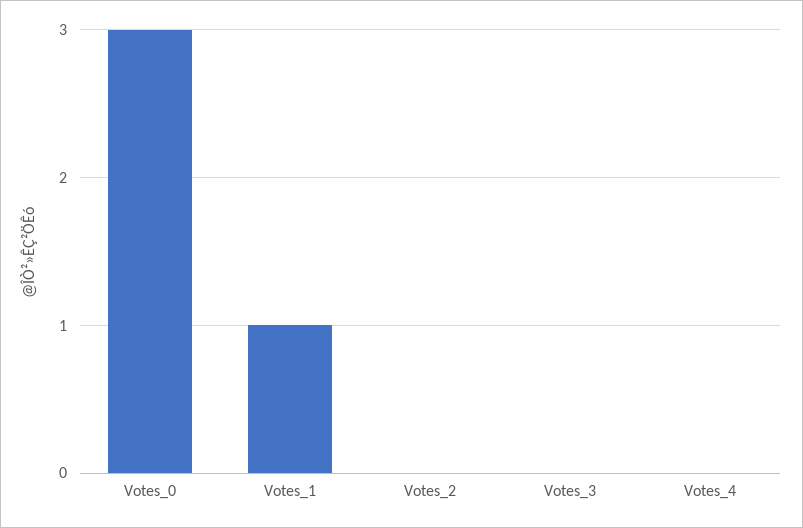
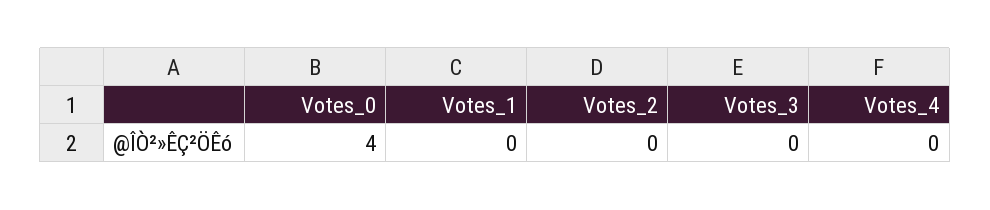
Votes_0: 3 -> 4
Votes_1: 1 -> 0

